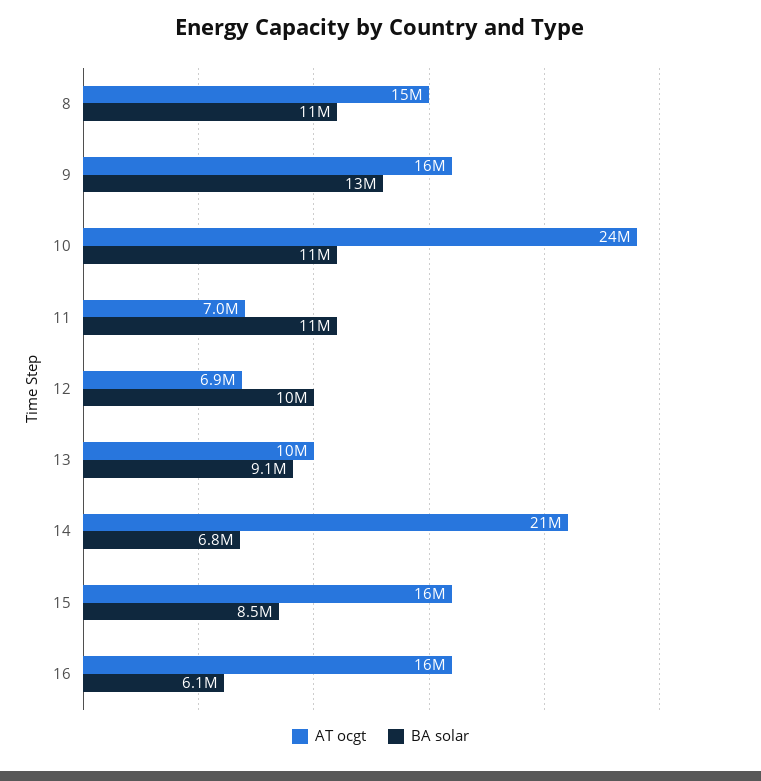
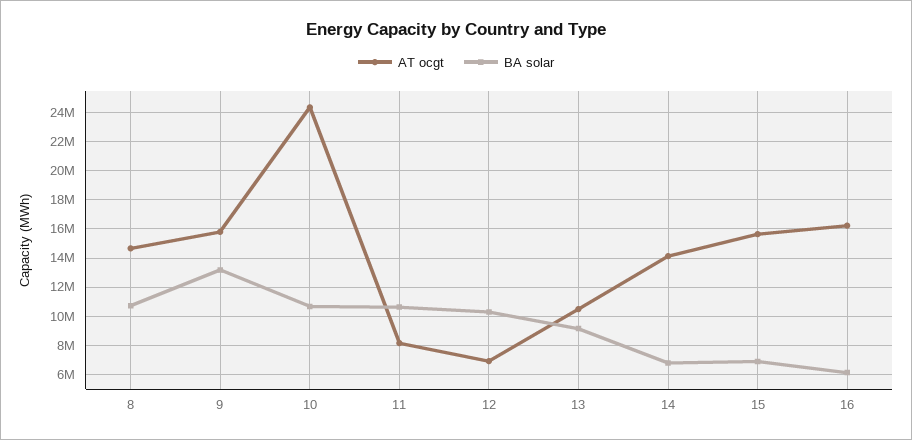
AT ocgt, 11: 7000000 -> 8000000
AT ocgt, 14: 21000000 -> 14000000
BA solar, 15: 8500000 -> 7000000

